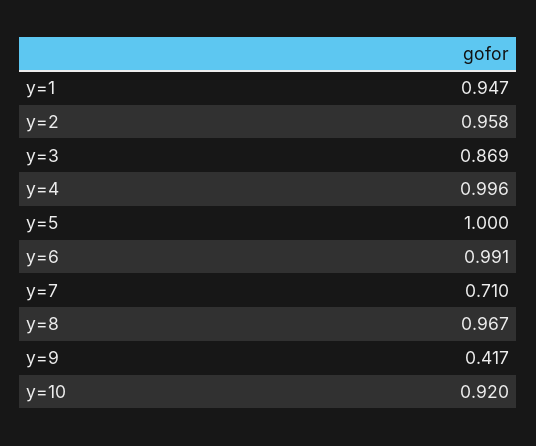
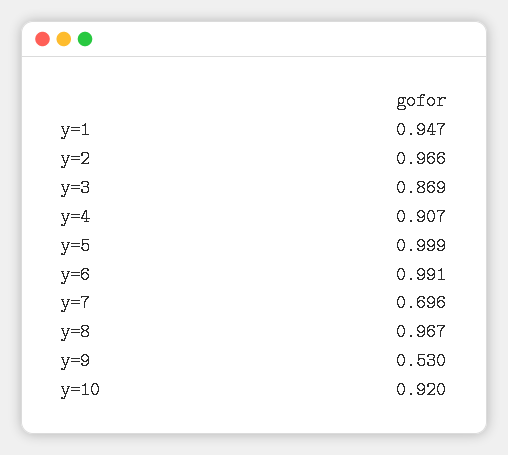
y=2: 0.958 -> 0.966
y=4: 0.996 -> 0.907
y=5: 1 -> 0.999
y=7: 0.71 -> 0.696
y=9: 0.417 -> 0.53

